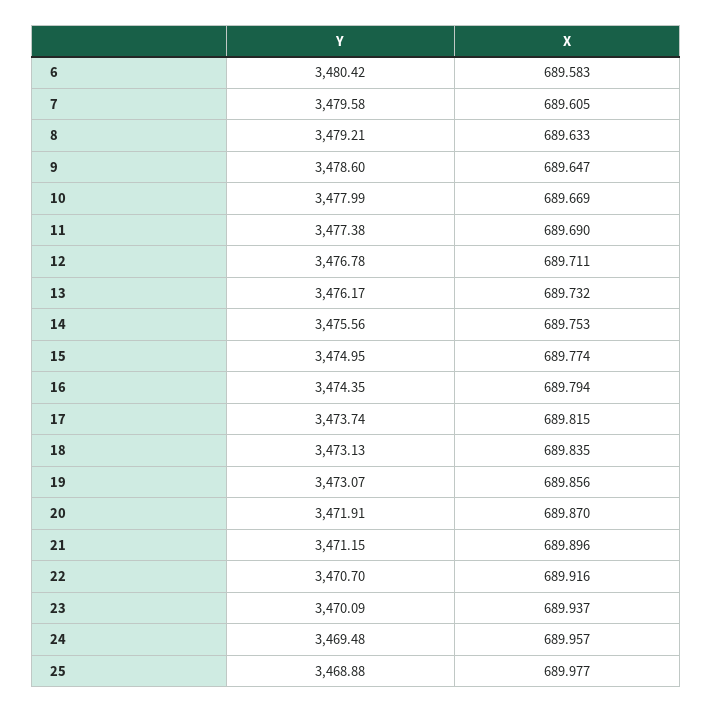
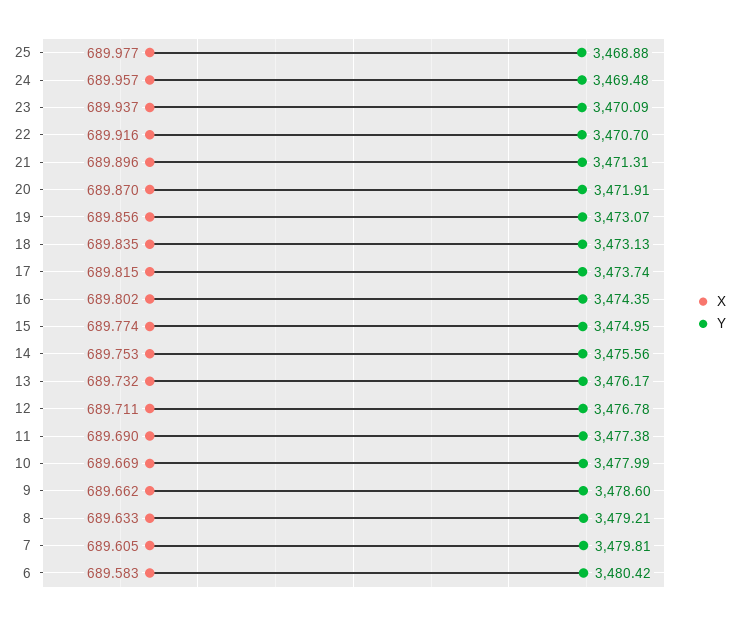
Y, 7: 3479.58 -> 3479.81
X, 9: 689.647 -> 689.662
X, 16: 689.794 -> 689.802
Y, 21: 3471.15 -> 3471.31

